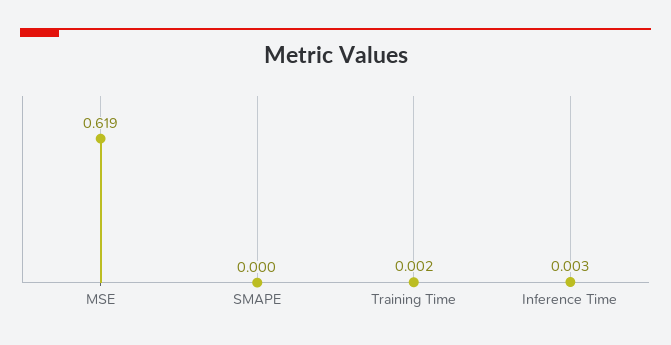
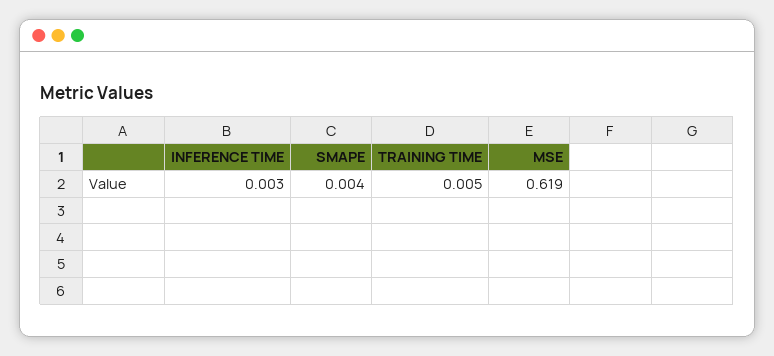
SMAPE: 0 -> 0.004
Training Time: 0.002 -> 0.005

